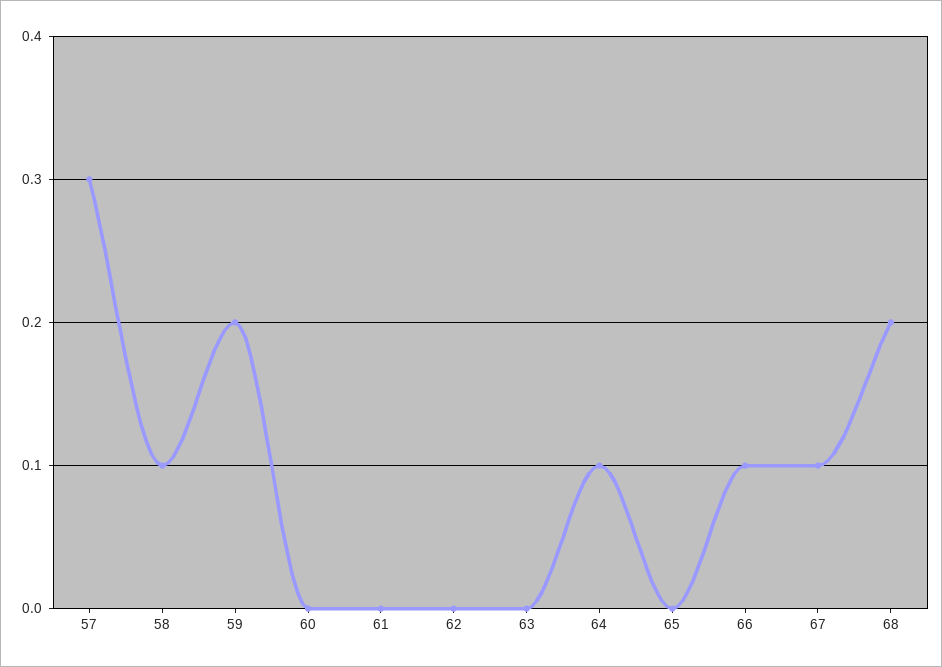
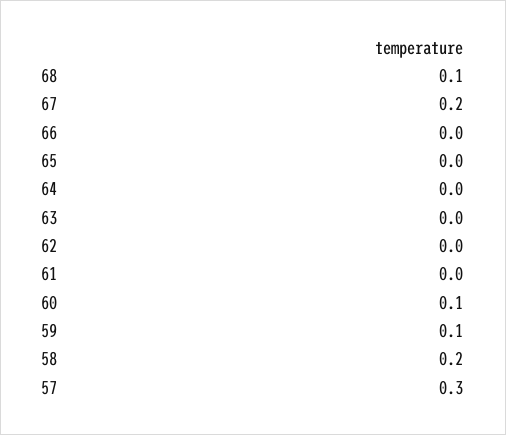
58: 0.1 -> 0.2
59: 0.2 -> 0.1
60: 0 -> 0.1
64: 0.1 -> 0
66: 0.1 -> 0
67: 0.1 -> 0.2
68: 0.2 -> 0.1

